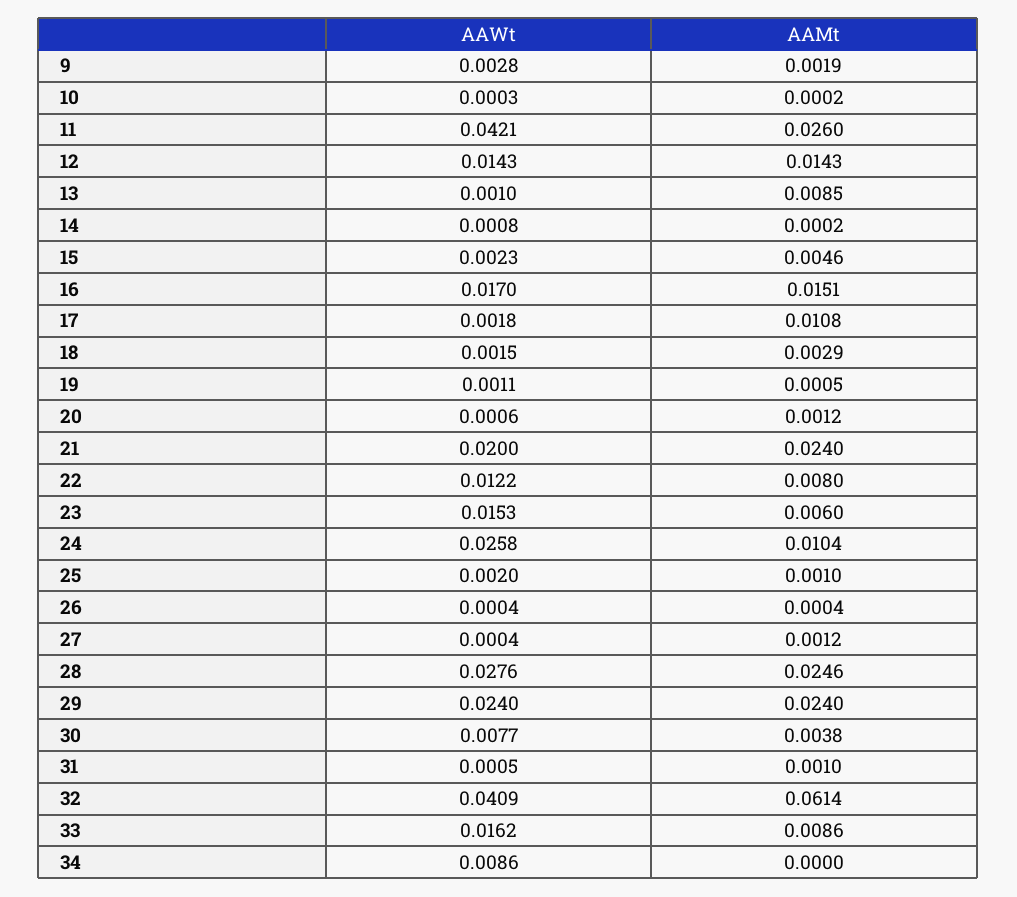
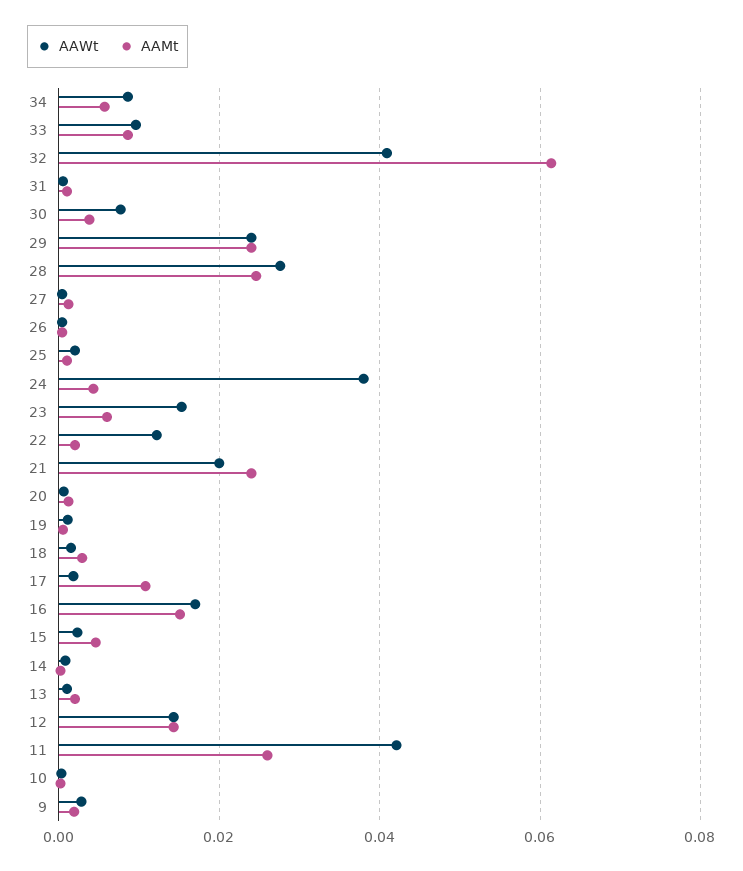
AAMt, 13: 0.0085 -> 0.002
AAMt, 22: 0.008 -> 0.002
AAWt, 24: 0.0258 -> 0.038
AAMt, 24: 0.0104 -> 0.004
AAWt, 33: 0.0162 -> 0.01
AAMt, 34: 0 -> 0.006

